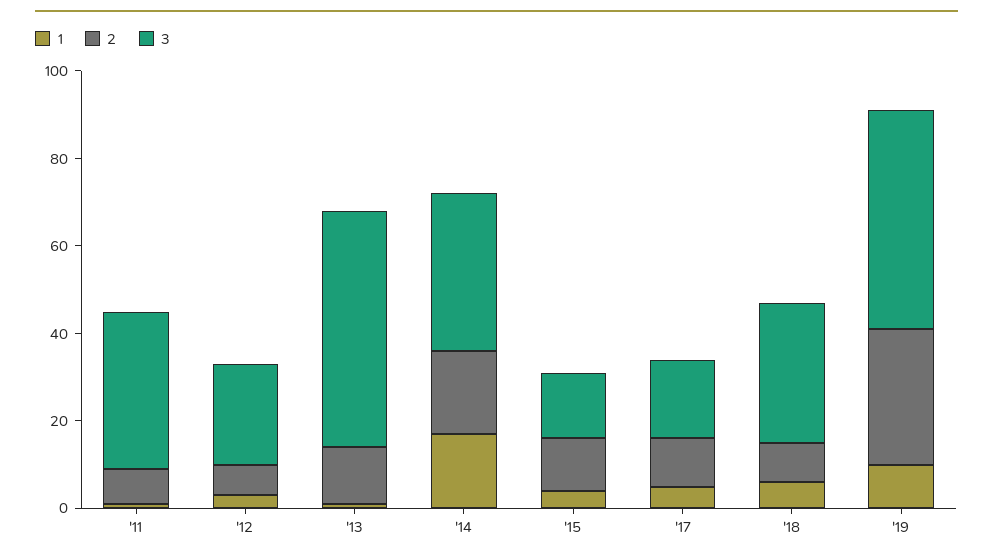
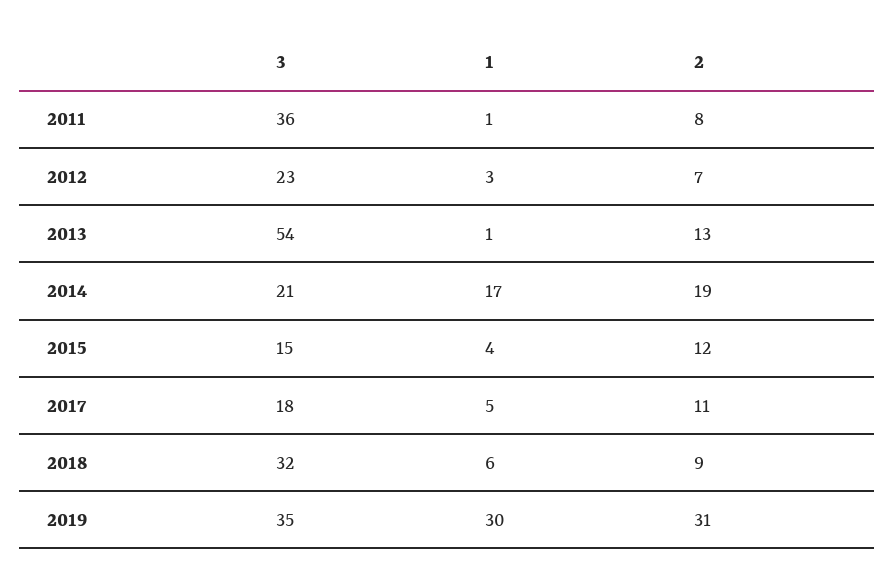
3, '14: 35 -> 21
1, '19: 10 -> 30
3, '19: 50 -> 35

